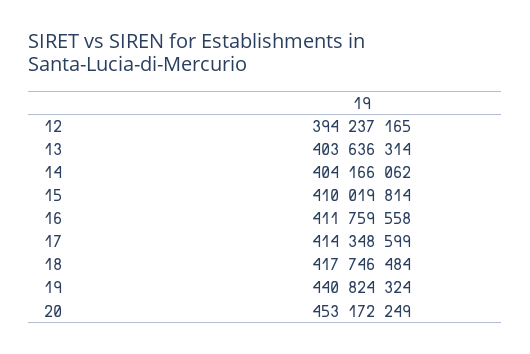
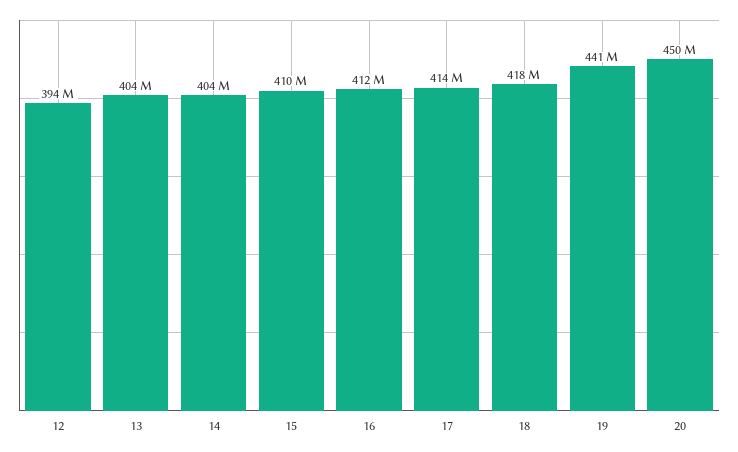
20: 453172249 -> 450000000

